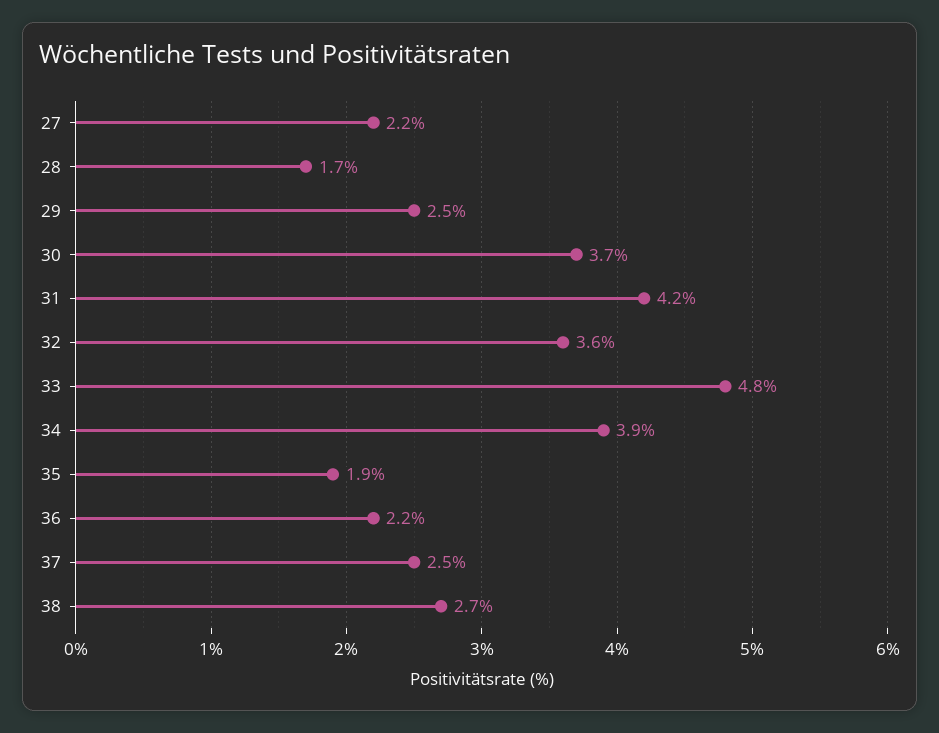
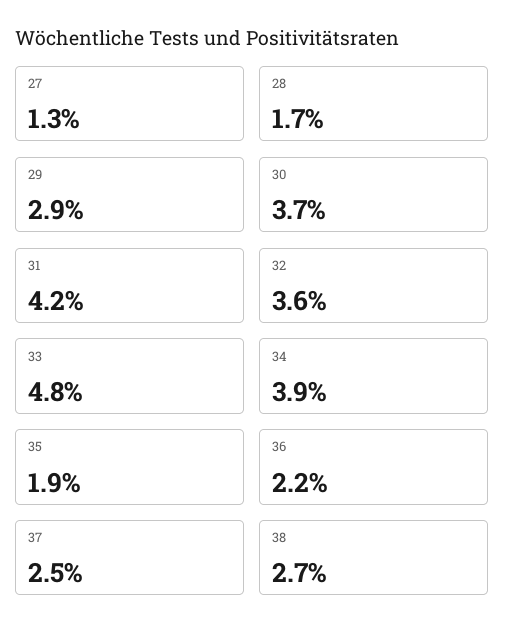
27: 2.2 -> 1.3
29: 2.5 -> 2.9

